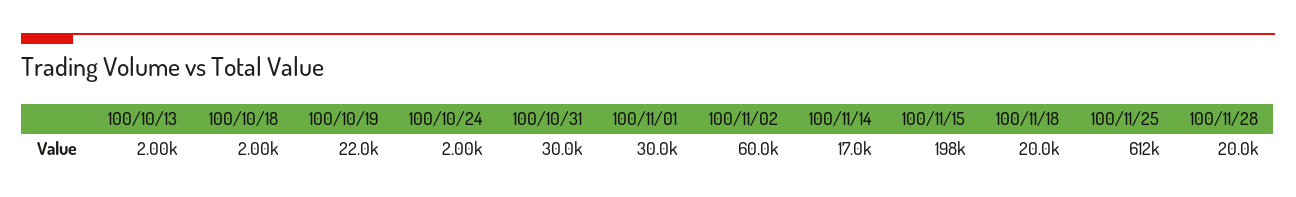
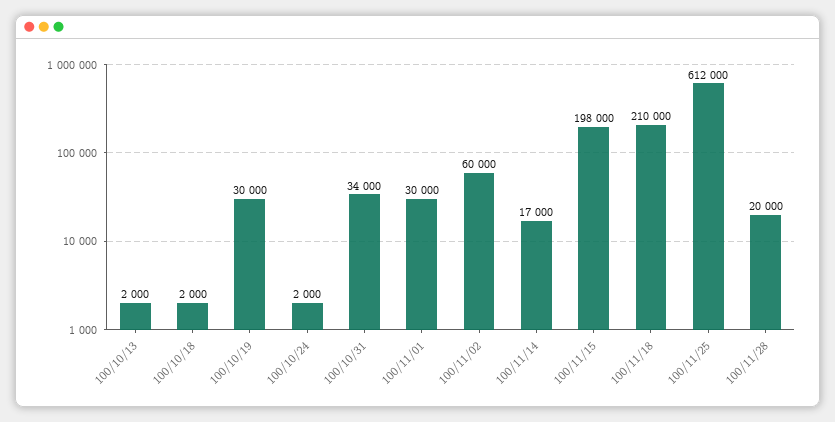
100/10/19: 22000 -> 30000
100/10/31: 30000 -> 34000
100/11/18: 20000 -> 210000

